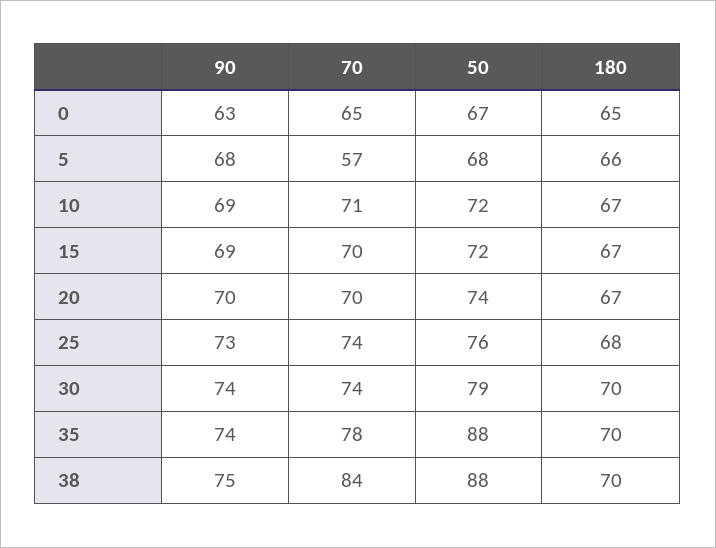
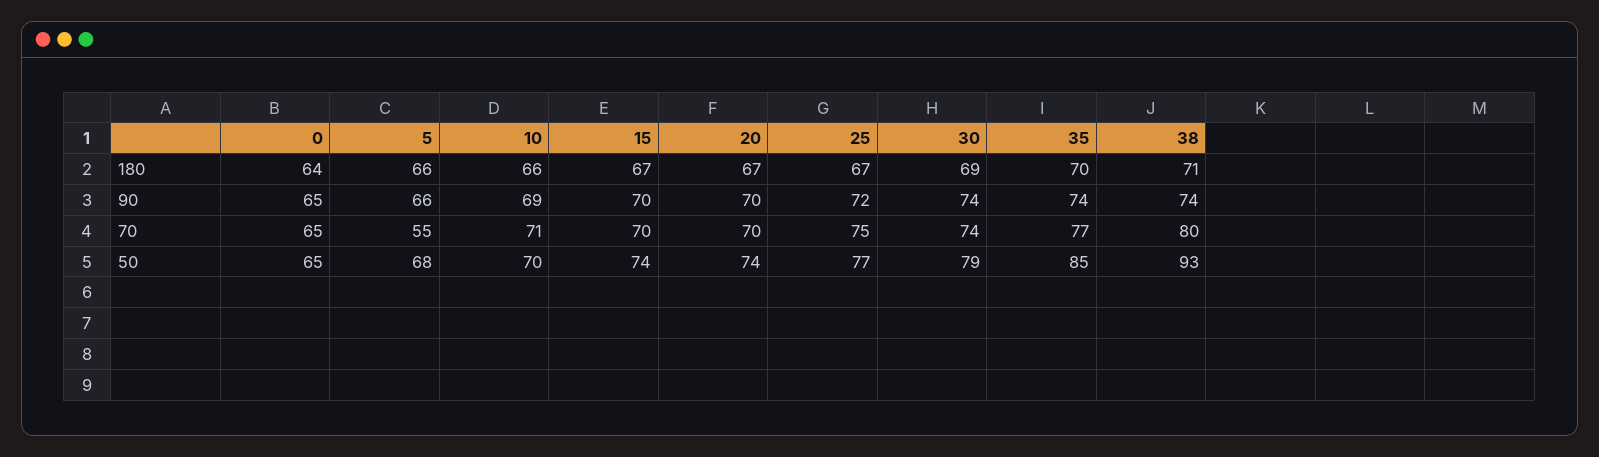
90, 0: 63 -> 65
50, 0: 67 -> 65
180, 0: 65 -> 64
90, 5: 68 -> 66
70, 5: 57 -> 55
50, 10: 72 -> 70
180, 10: 67 -> 66
90, 15: 69 -> 70
50, 15: 72 -> 74
90, 25: 73 -> 72
70, 25: 74 -> 75
50, 25: 76 -> 77
180, 25: 68 -> 67
180, 30: 70 -> 69
70, 35: 78 -> 77
50, 35: 88 -> 85
90, 38: 75 -> 74
70, 38: 84 -> 80
50, 38: 88 -> 93
180, 38: 70 -> 71

